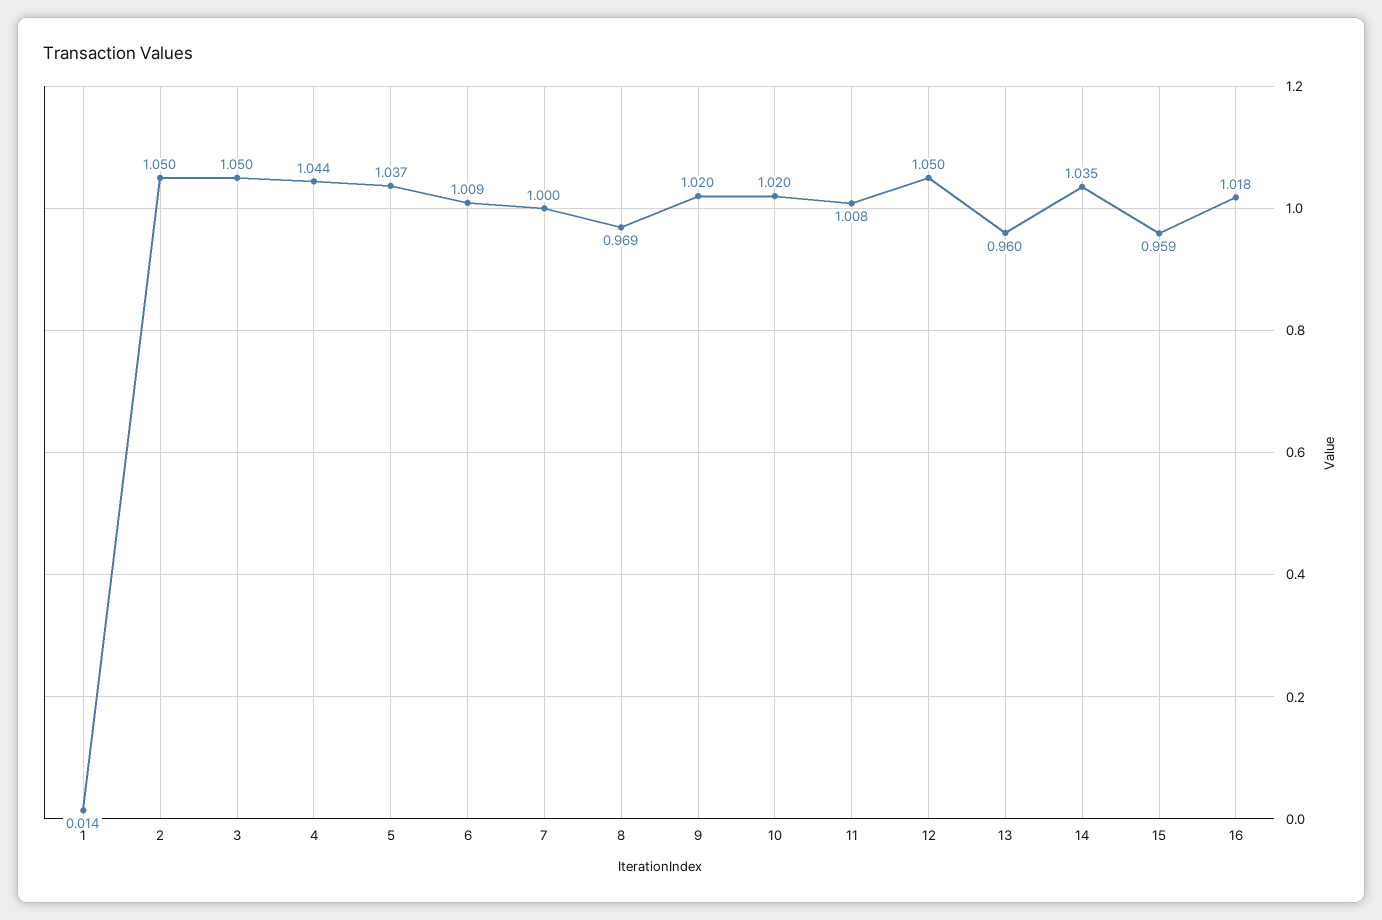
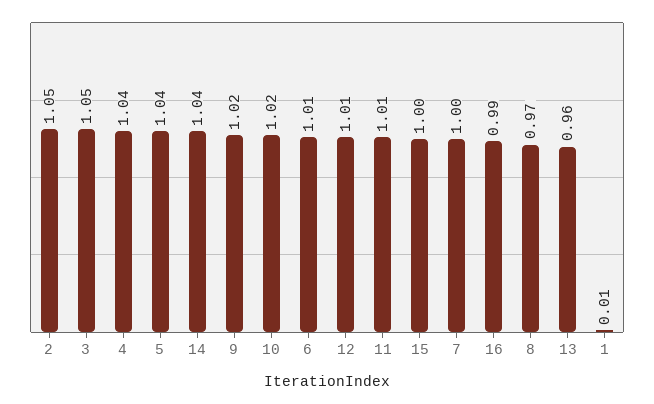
12: 1.05 -> 1.01
15: 0.959 -> 1
16: 1.018 -> 0.99

